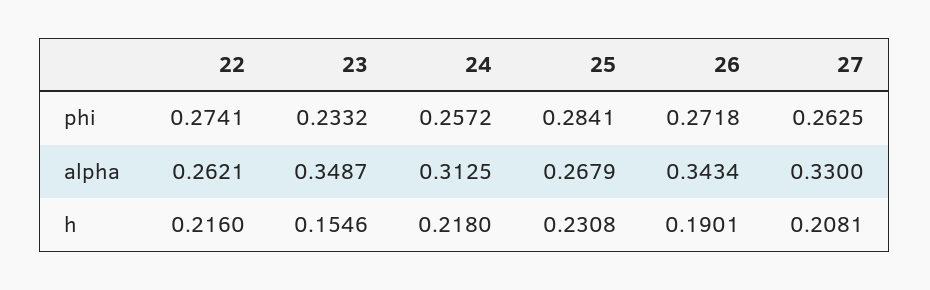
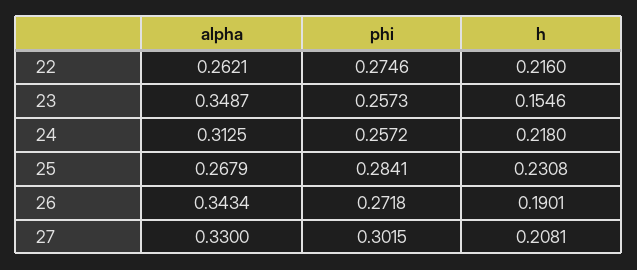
22, phi: 0.2741 -> 0.2746
23, phi: 0.2332 -> 0.2573
27, phi: 0.2625 -> 0.3015

